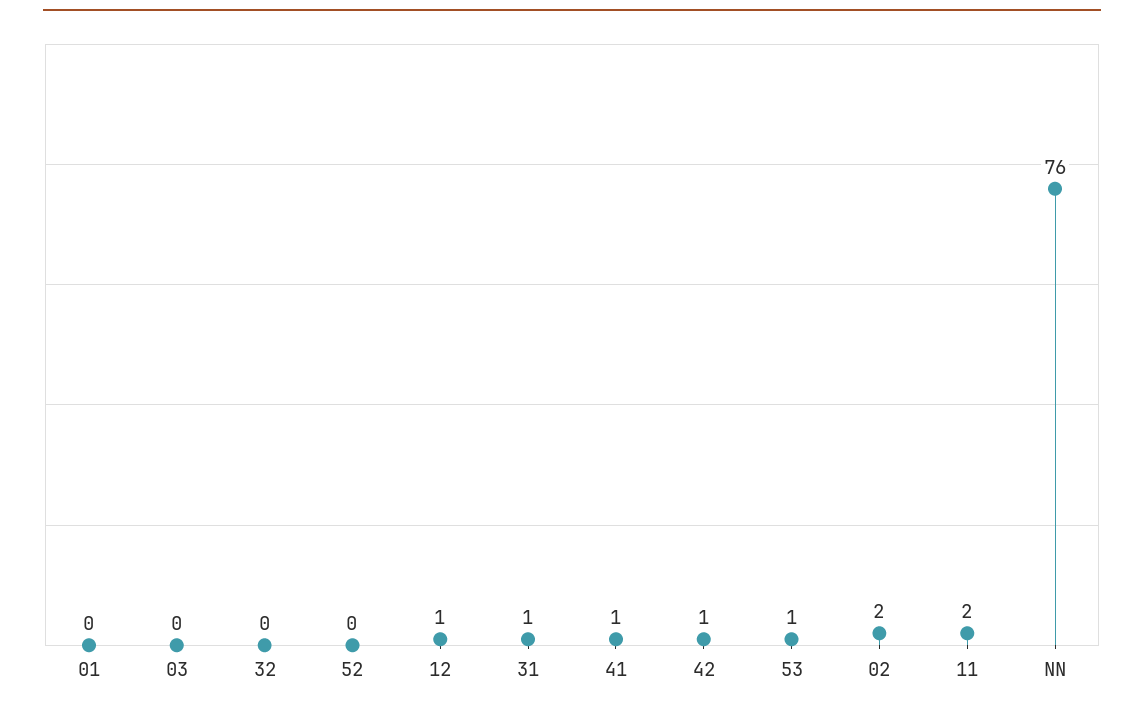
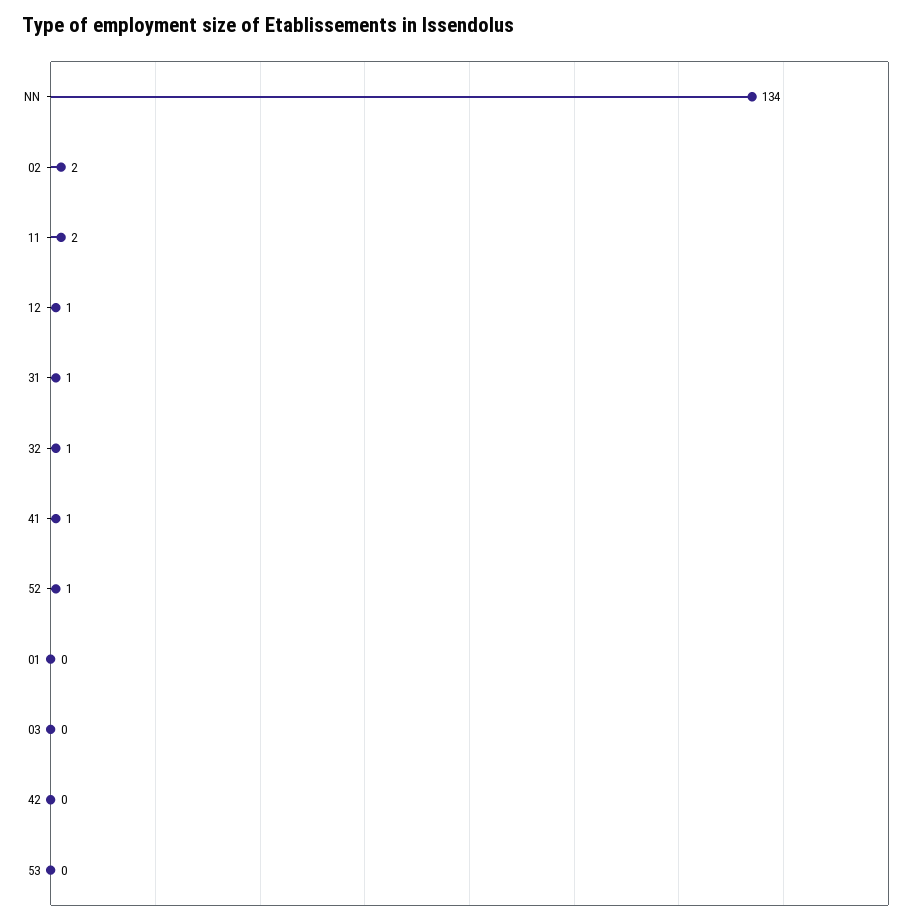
32: 0 -> 1
52: 0 -> 1
42: 1 -> 0
53: 1 -> 0
NN: 76 -> 134

